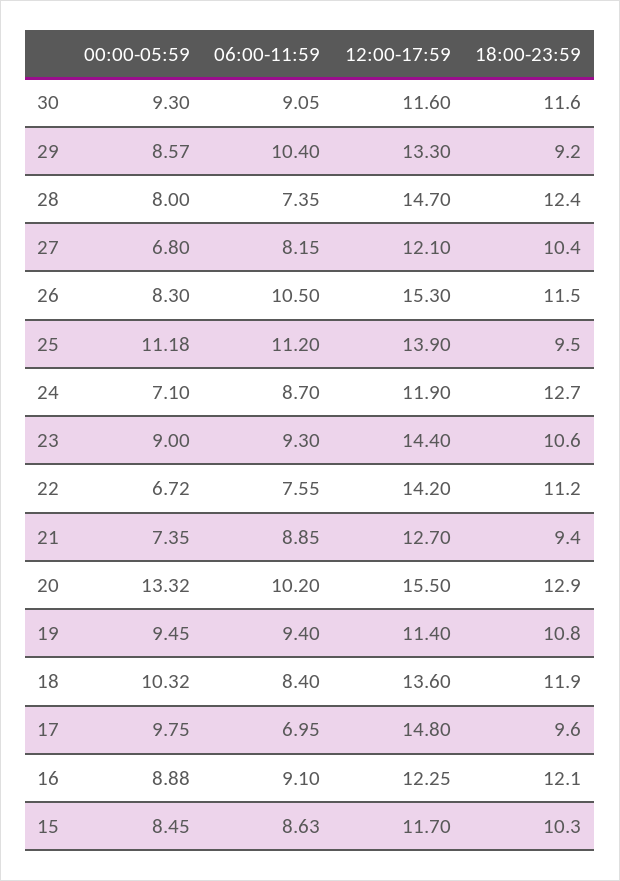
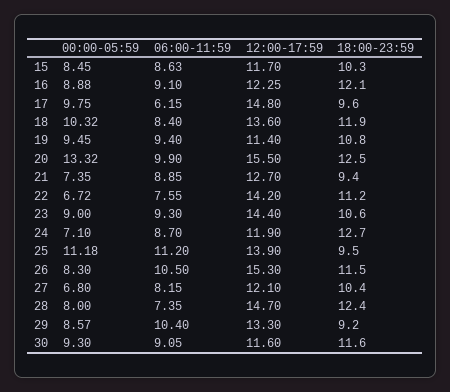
06:00-11:59, 20: 10.2 -> 9.9
18:00-23:59, 20: 12.9 -> 12.5
06:00-11:59, 17: 6.95 -> 6.15

